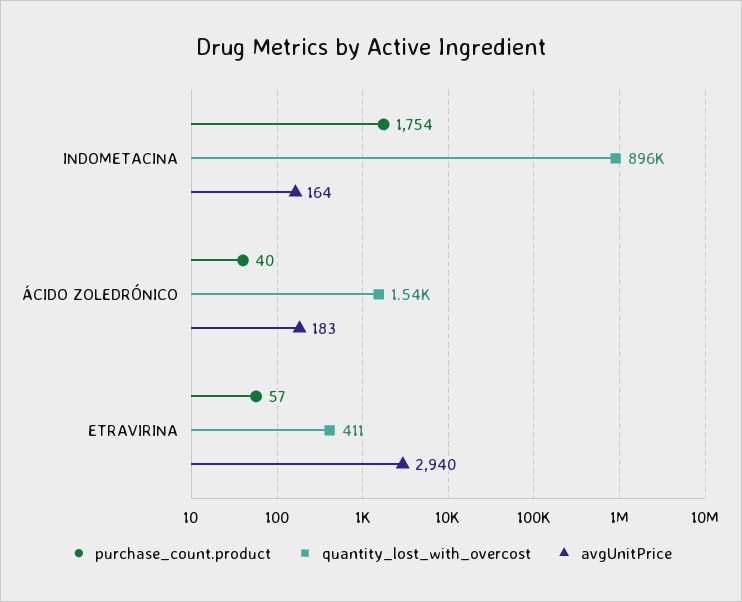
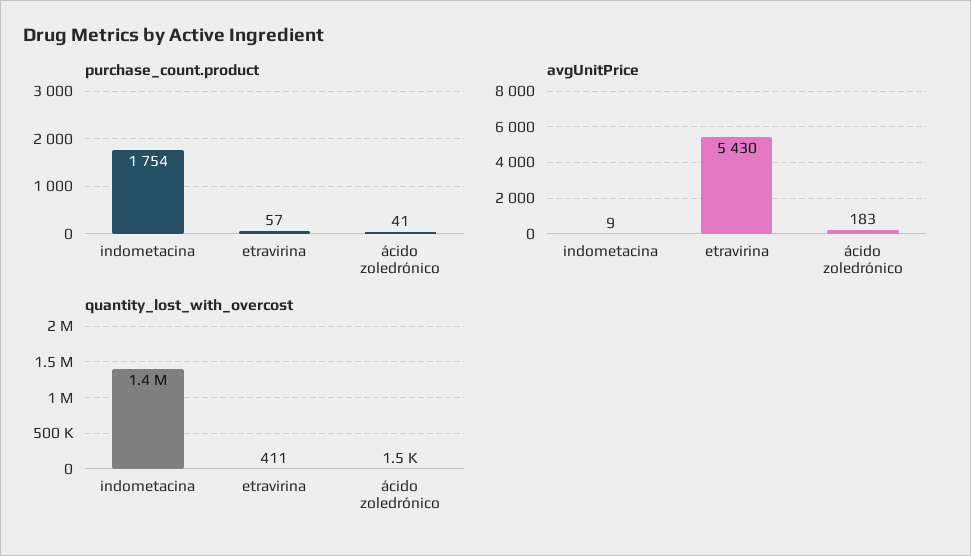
quantity_lost_with_overcost, INDOMETACINA: 896000 -> 1400000
avgUnitPrice, INDOMETACINA: 164 -> 9
purchase_count.product, ÁCIDO ZOLEDRÓNICO: 40 -> 41
avgUnitPrice, ETRAVIRINA: 2940 -> 5430

